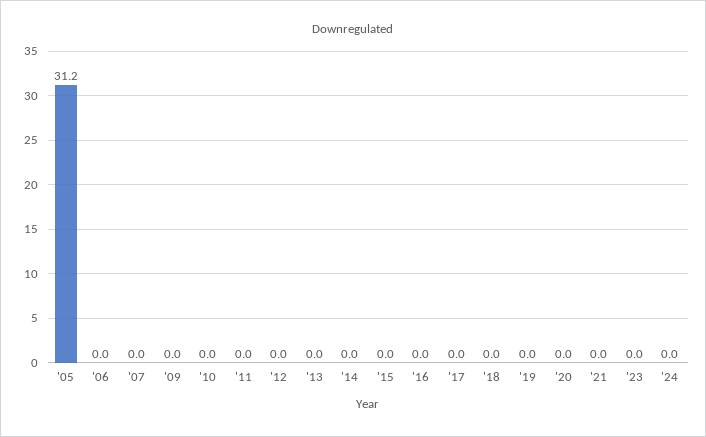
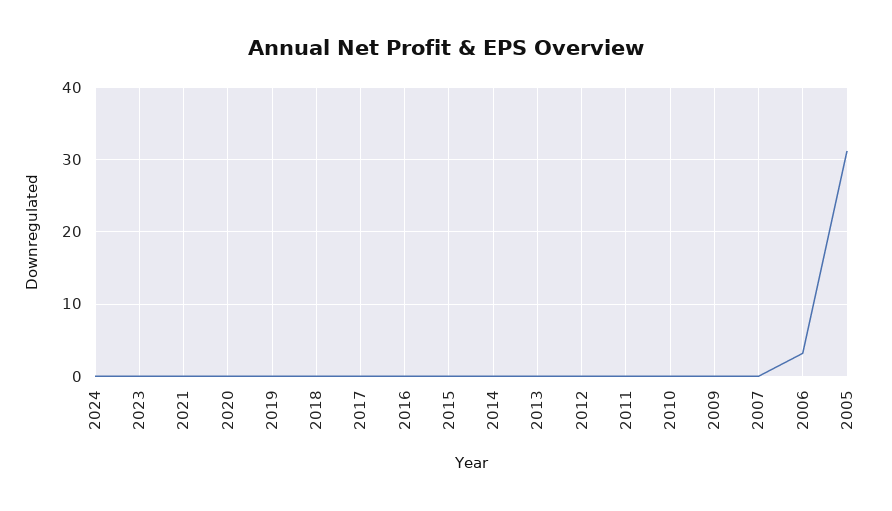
'06: 0 -> 3

